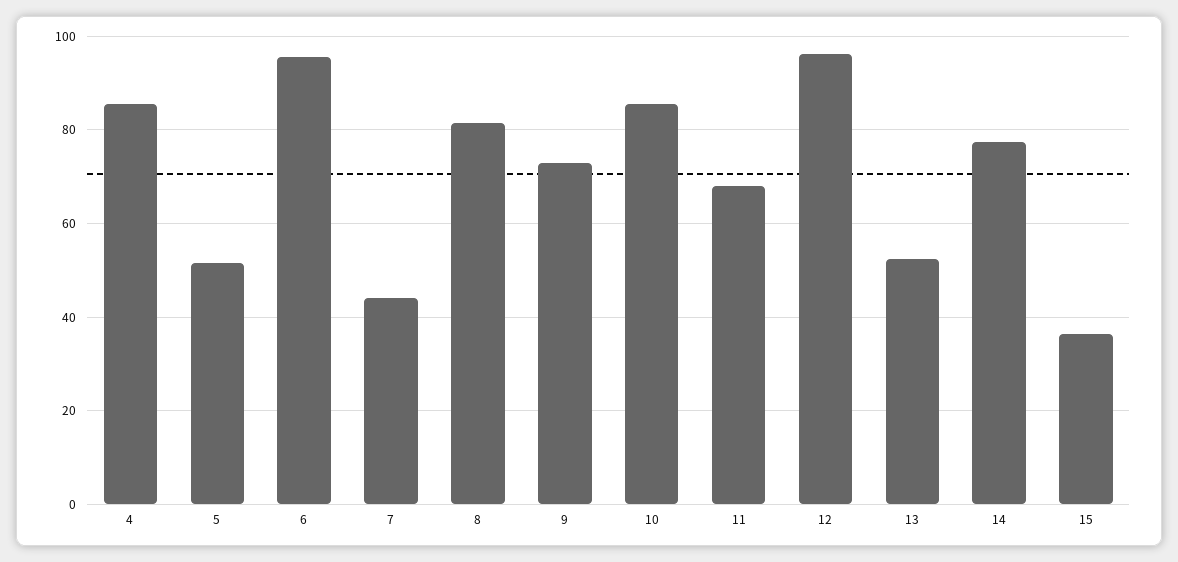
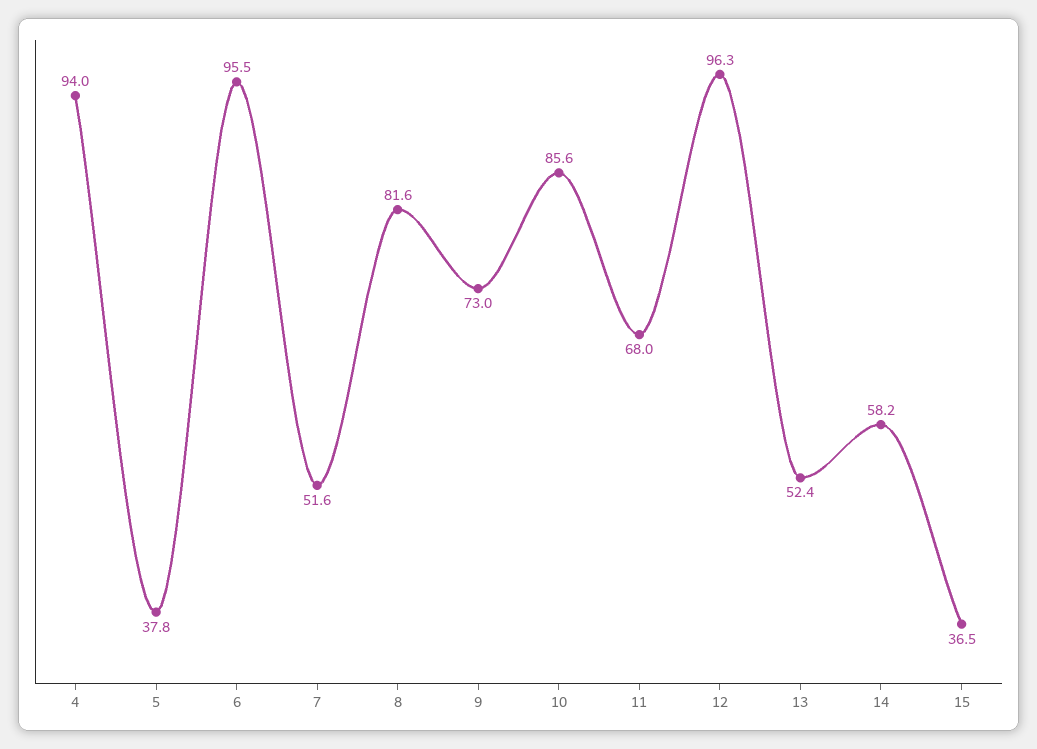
4: 86 -> 94
5: 52 -> 37.8
7: 44 -> 51.6
14: 78 -> 58.2

